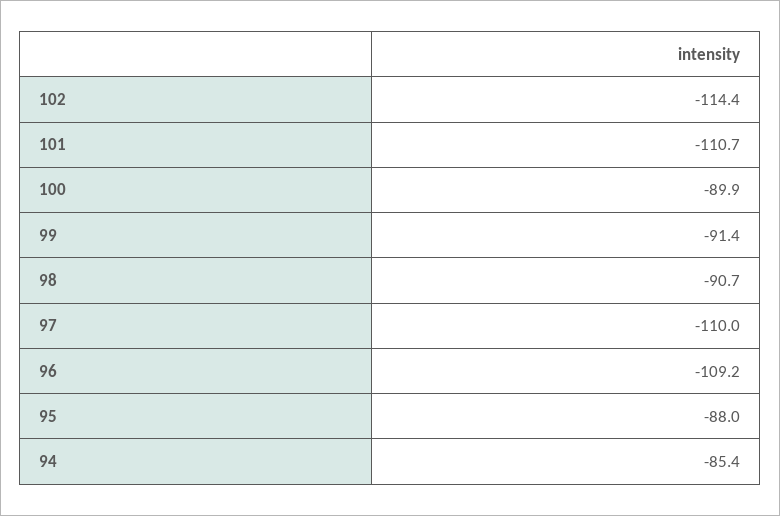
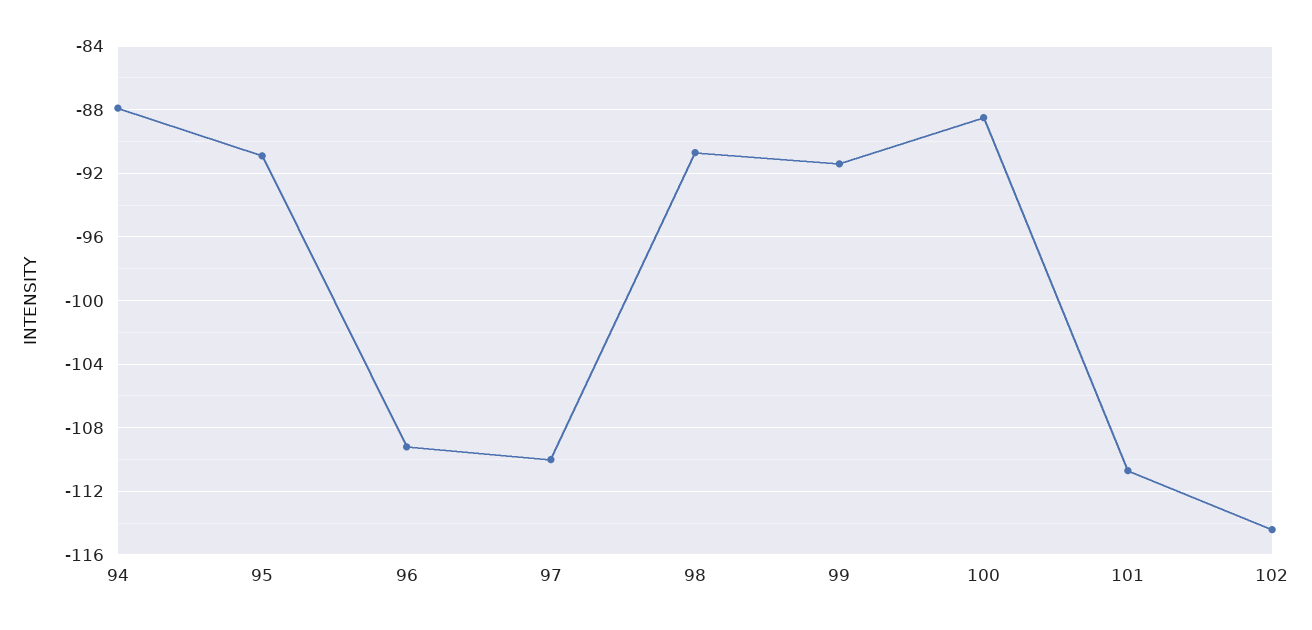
100: -89.9 -> -88.5
95: -88 -> -91
94: -85.4 -> -88

